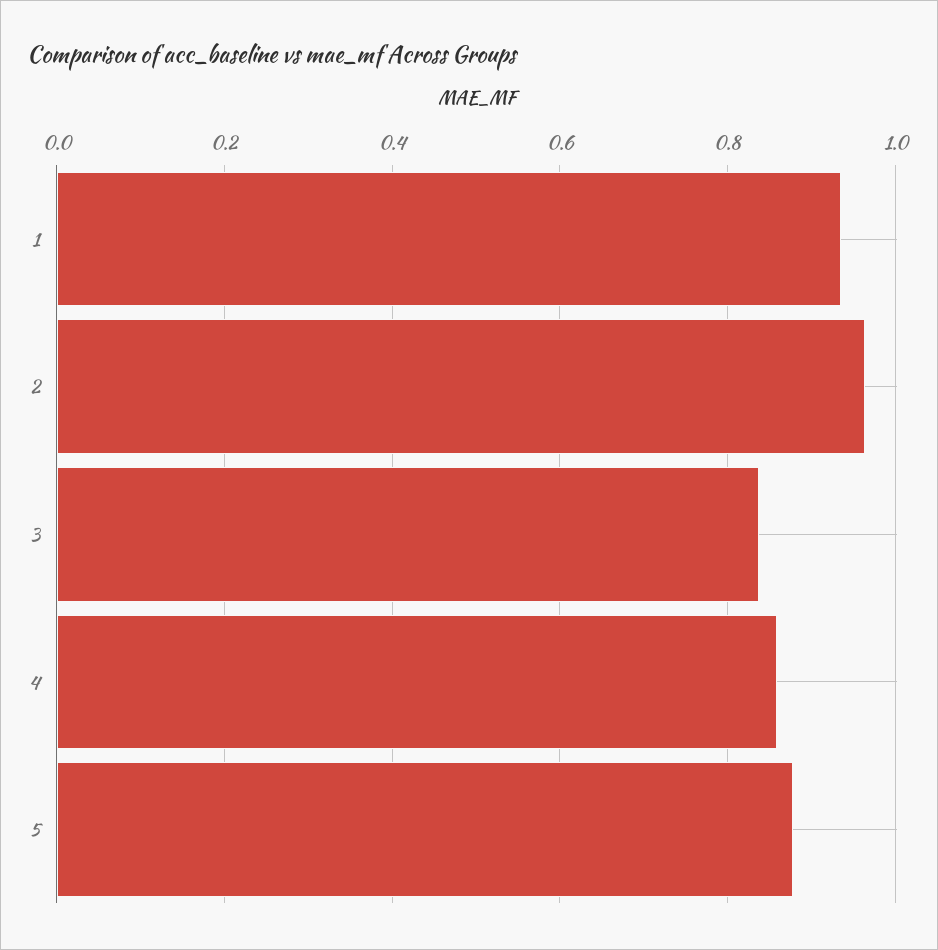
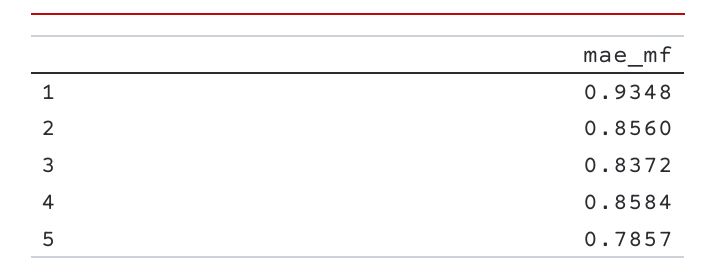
2: 0.96 -> 0.856
5: 0.88 -> 0.7857

